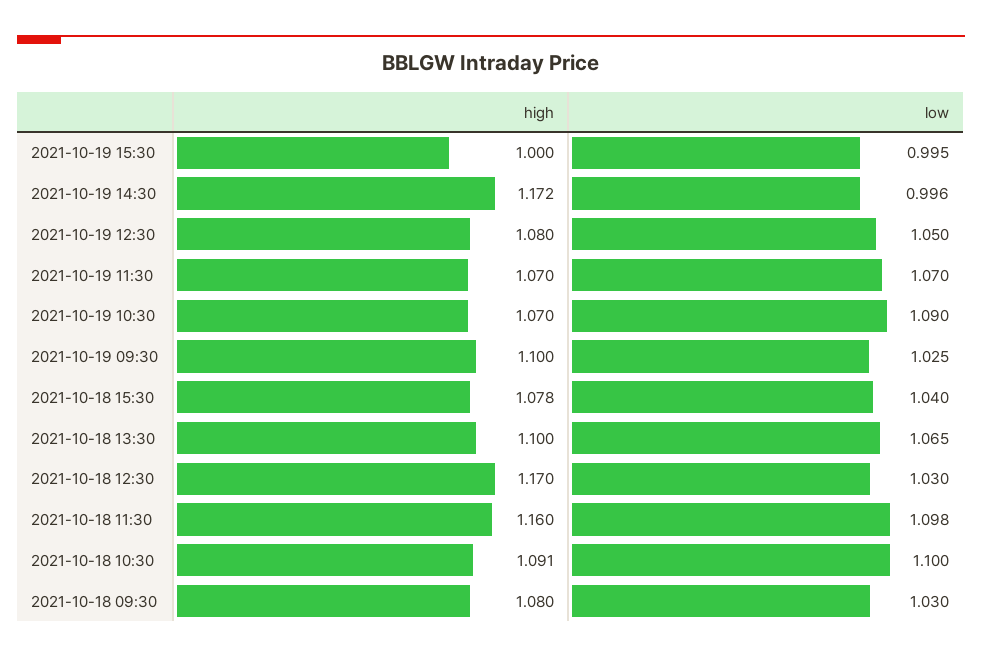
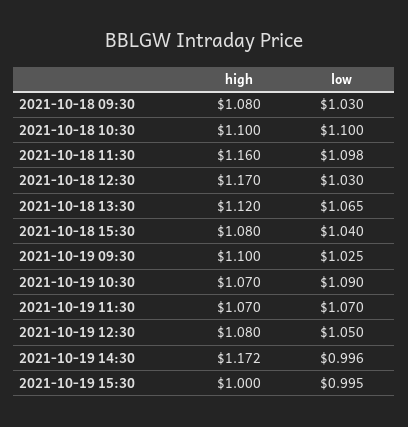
high, 2021-10-18 15:30: 1.078 -> 1.08
high, 2021-10-18 13:30: 1.1 -> 1.12
high, 2021-10-18 10:30: 1.091 -> 1.1

